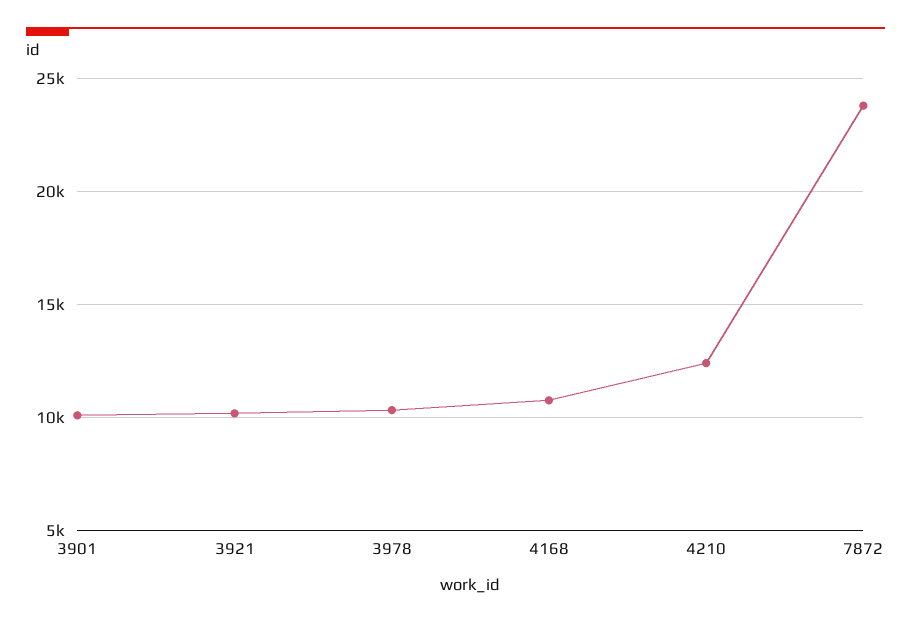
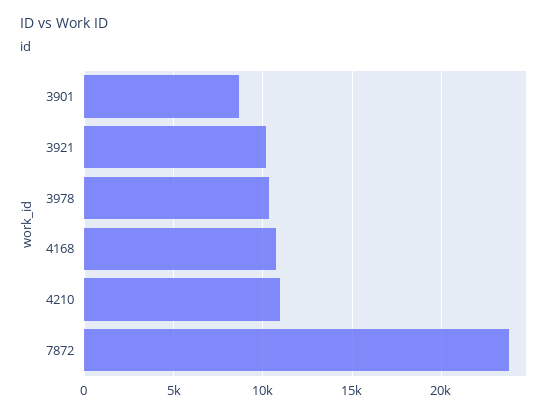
3901: 10000 -> 8500
4210: 12500 -> 11000

